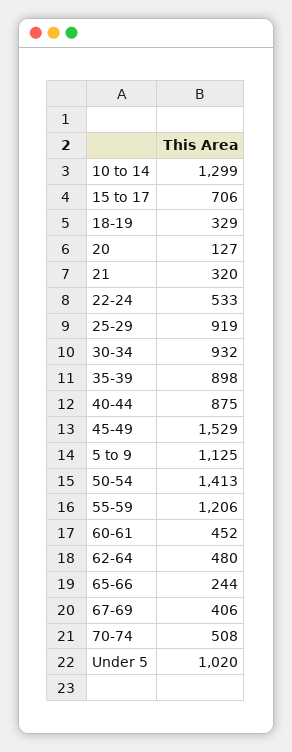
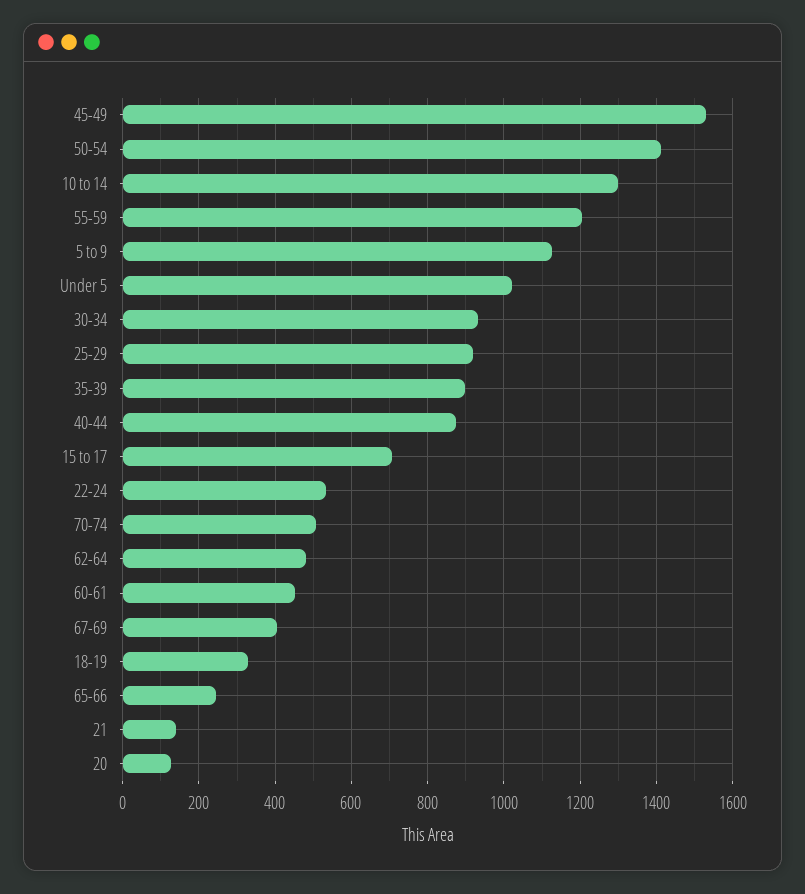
21: 320 -> 140

